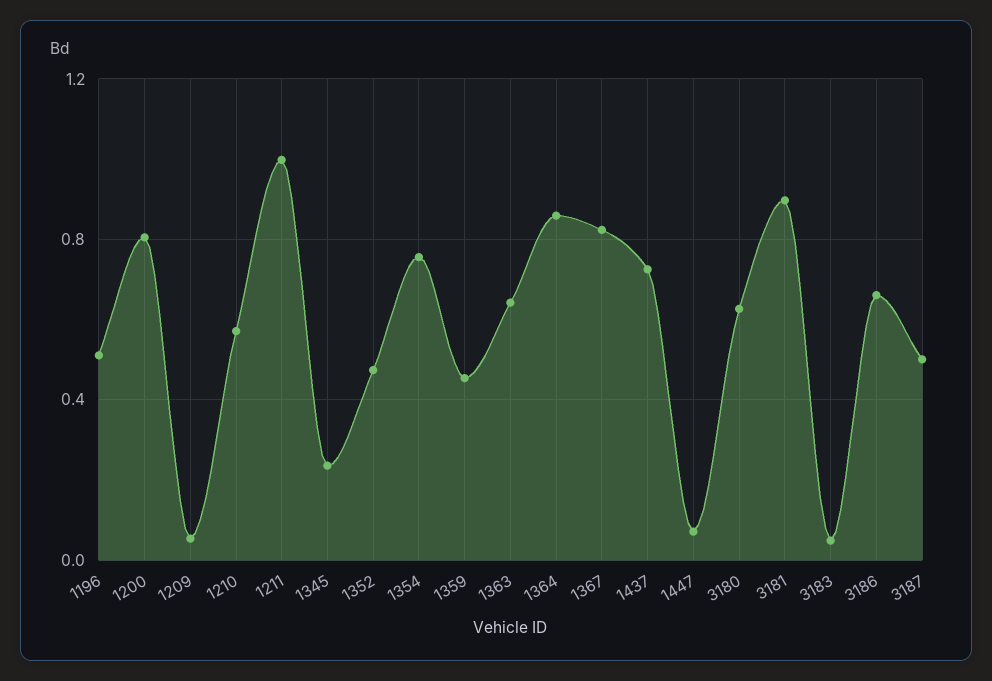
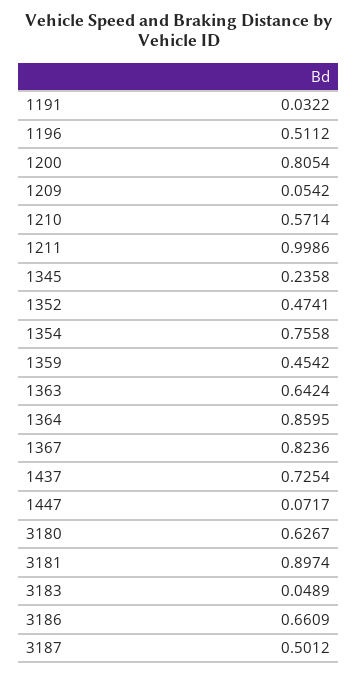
1191: none -> 0.0322

